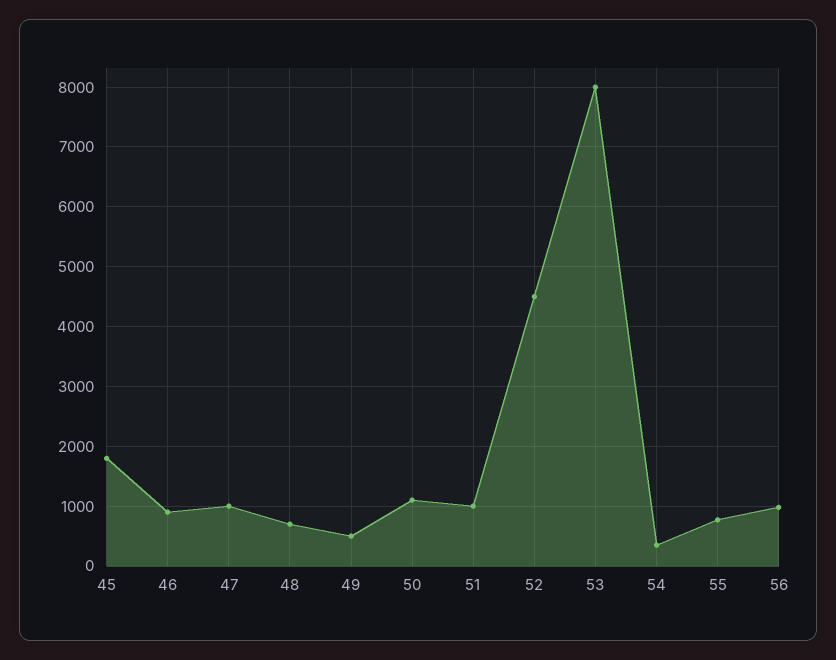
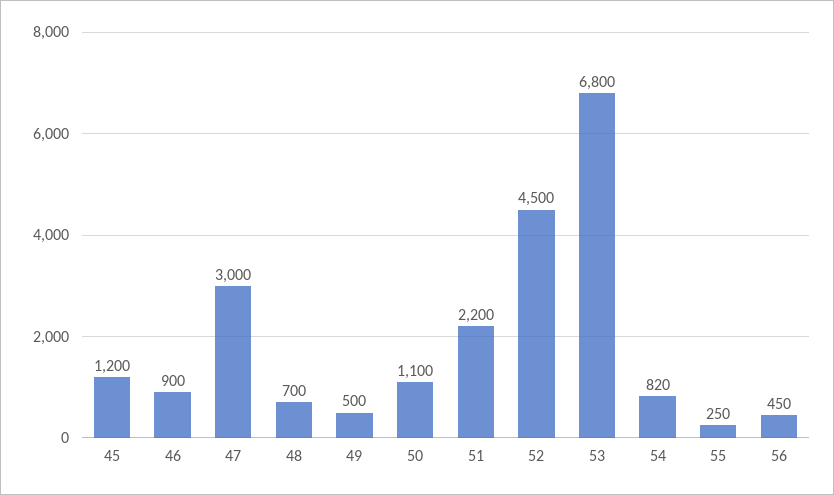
45: 1800 -> 1200
47: 1000 -> 3000
51: 1000 -> 2200
53: 8000 -> 6800
54: 400 -> 820
55: 800 -> 250
56: 1000 -> 450

